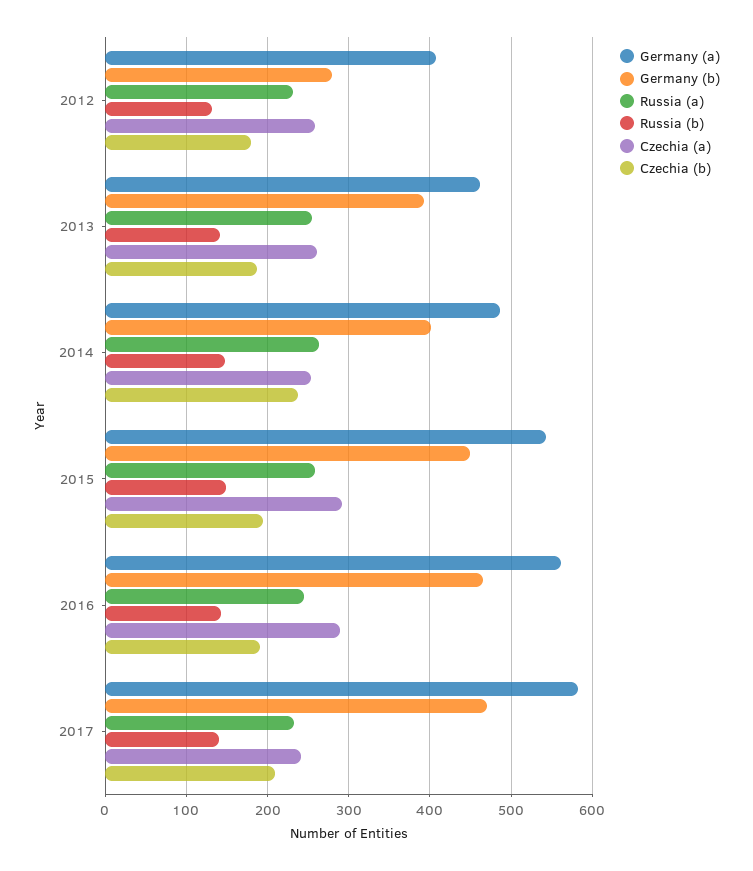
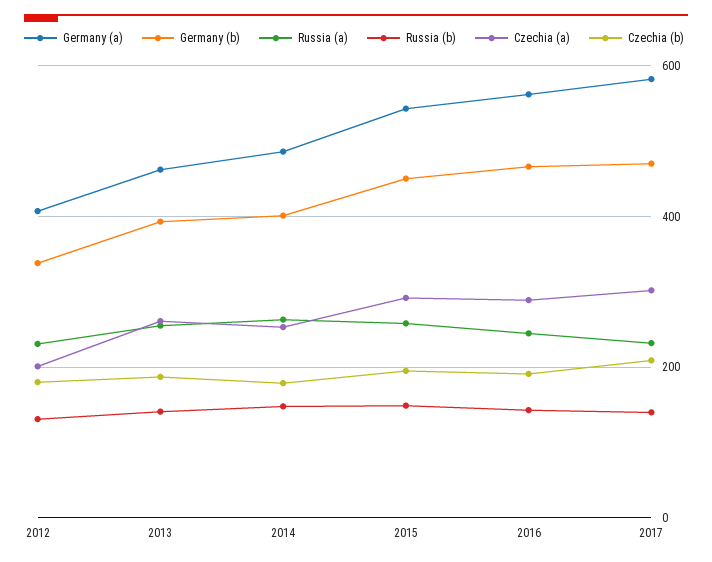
Germany (b), 2012: 280 -> 340
Czechia (a), 2012: 260 -> 200
Czechia (b), 2014: 240 -> 180
Czechia (a), 2017: 240 -> 300

